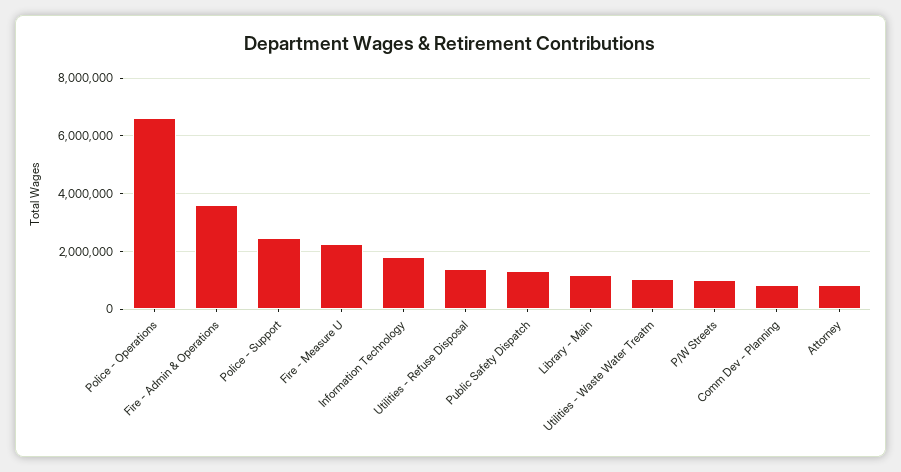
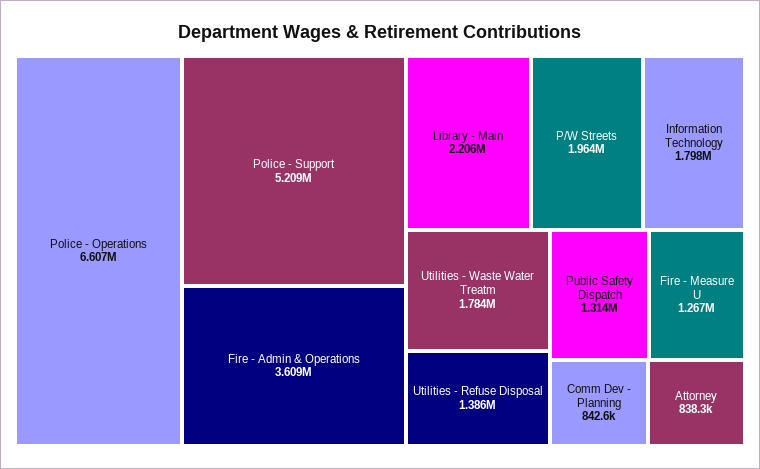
Police - Support: 2500000 -> 5209000
Fire - Measure U: 2250000 -> 1267000
Library - Main: 1250000 -> 2206000
Utilities - Waste Water Treatm: 1000000 -> 1784000
P/W Streets: 1000000 -> 1964000

